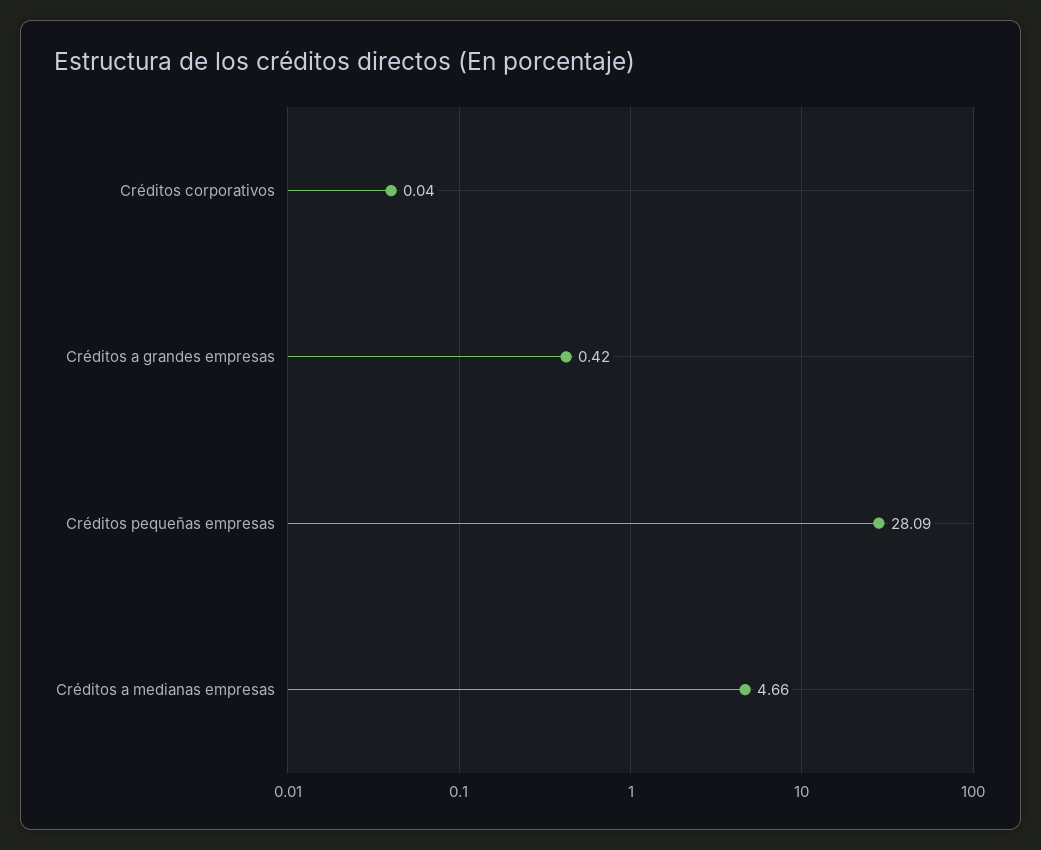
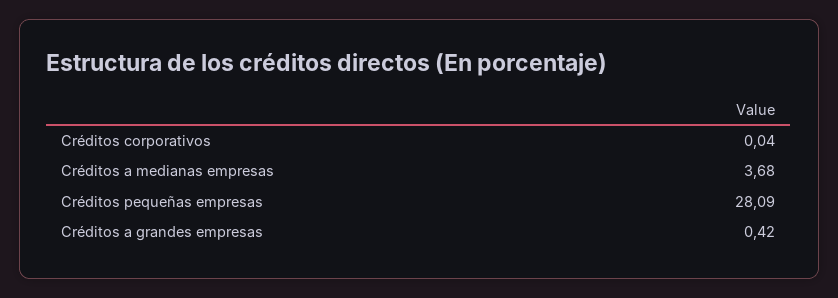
Créditos a medianas empresas: 4.66 -> 3.68

